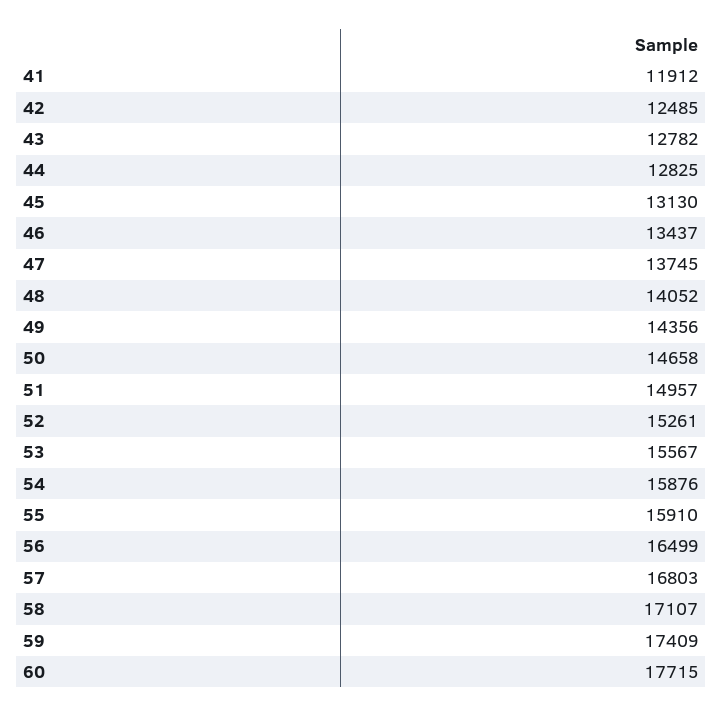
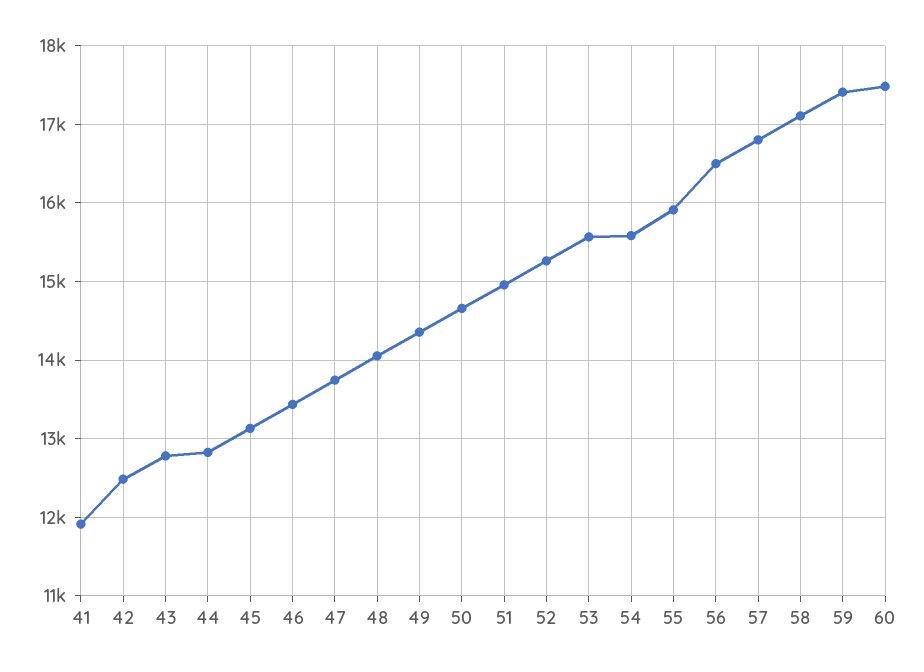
54: 15876 -> 15600
60: 17715 -> 17500

